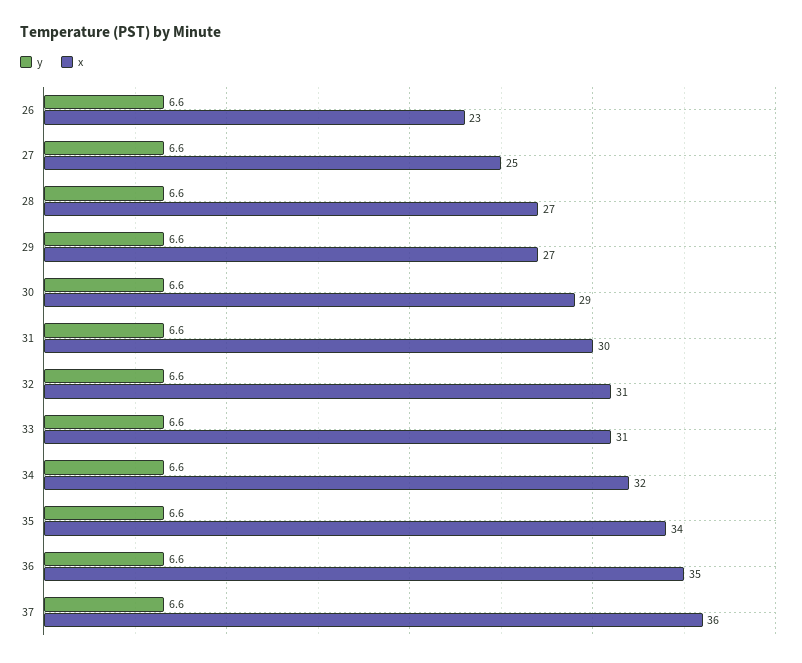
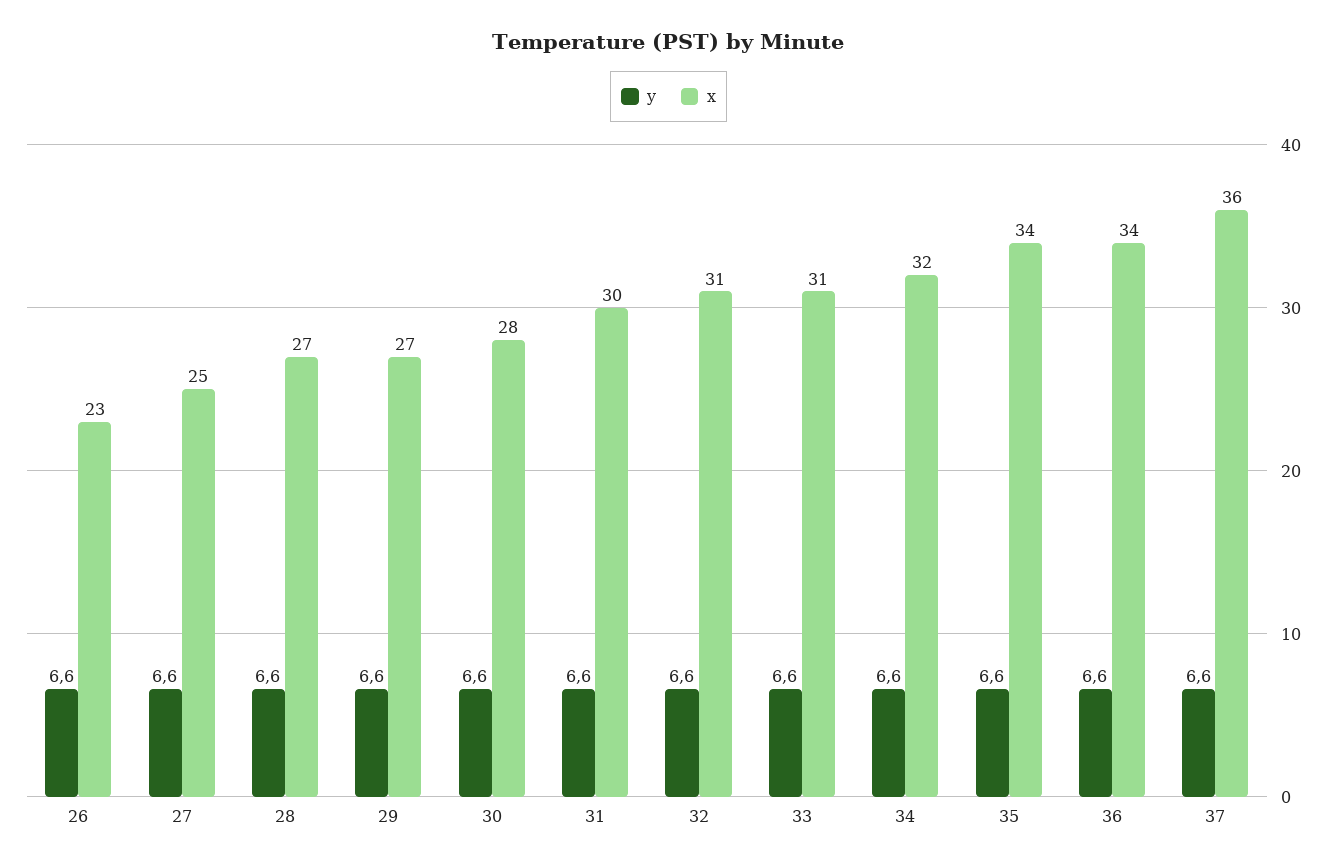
x, 30: 29 -> 28
x, 36: 35 -> 34

